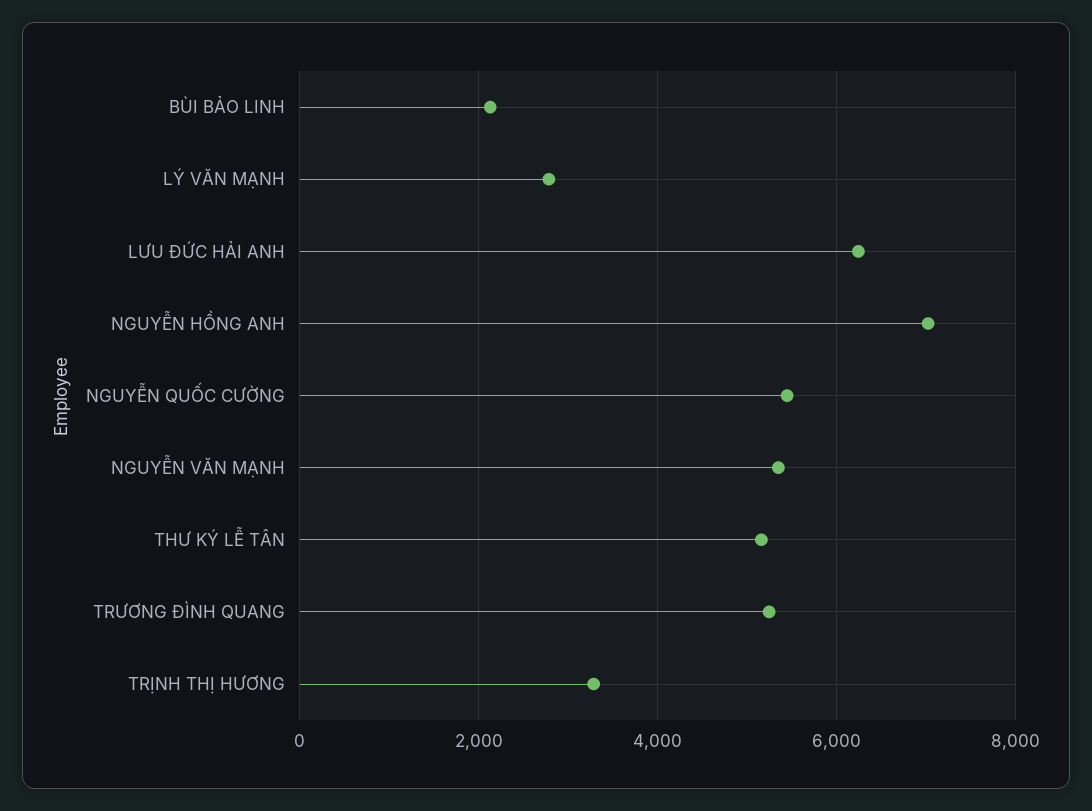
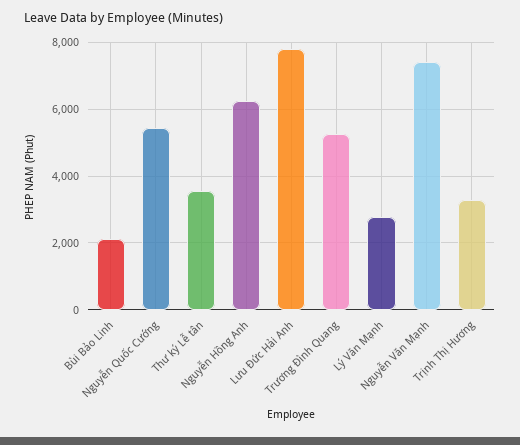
LƯU ĐỨC HẢI ANH: 6200 -> 7800
NGUYỄN HỒNG ANH: 7000 -> 6200
NGUYỄN VĂN MẠNH: 5400 -> 7400
THƯ KÝ LỄ TÂN: 5200 -> 3600

